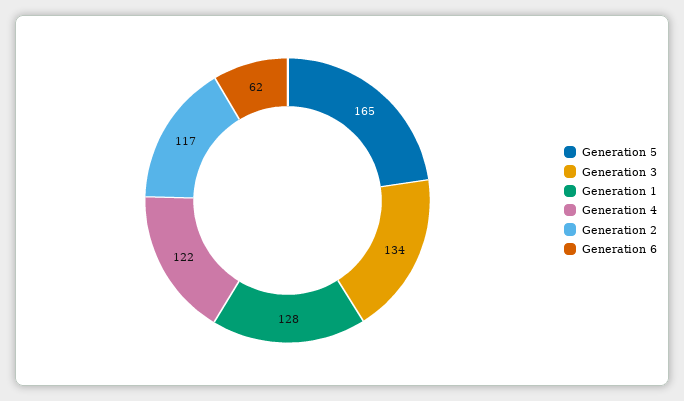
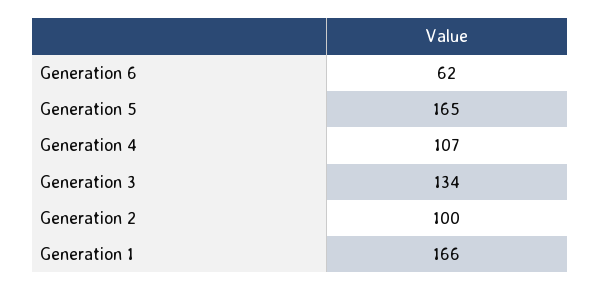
Generation 1: 128 -> 166
Generation 4: 122 -> 107
Generation 2: 117 -> 100

